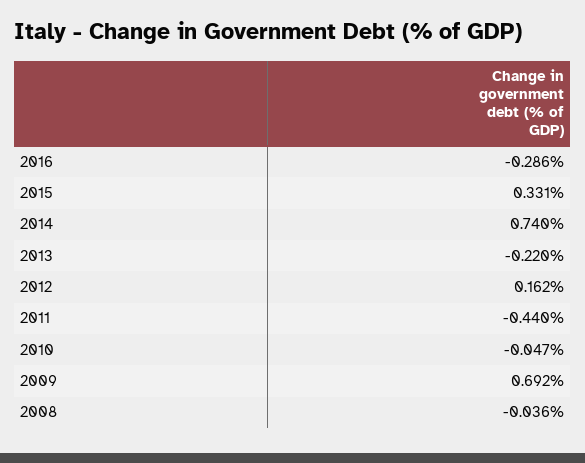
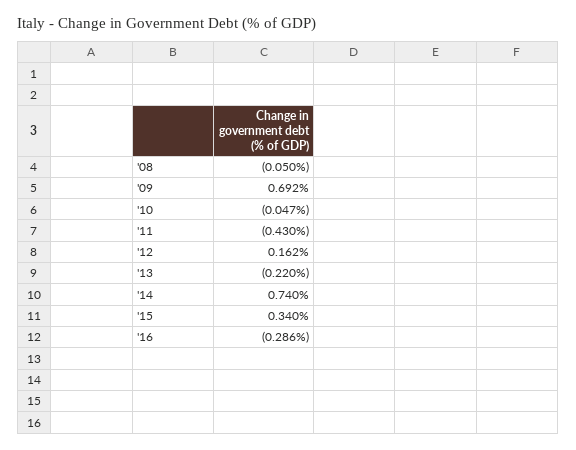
2015: 0.331 -> 0.34
2011: -0.44 -> -0.43
2008: -0.036 -> -0.05

